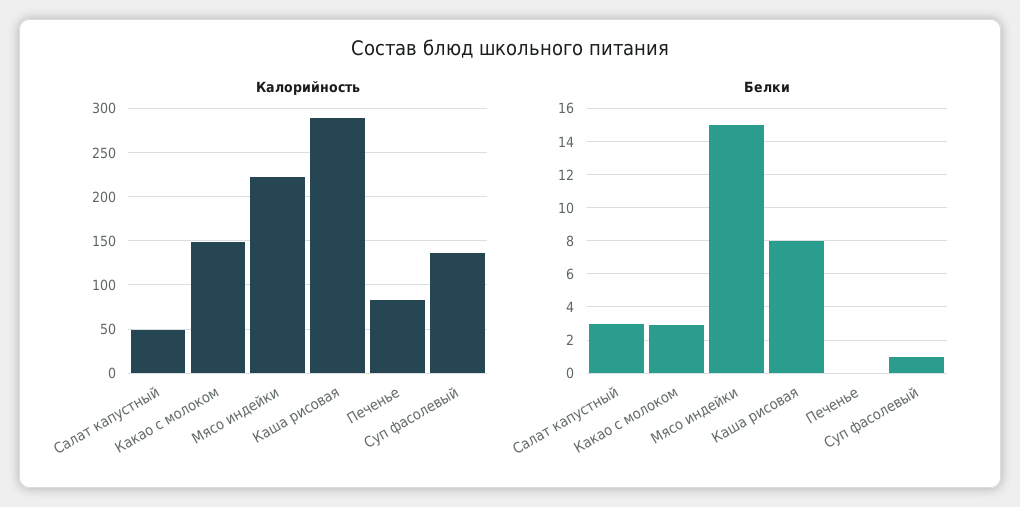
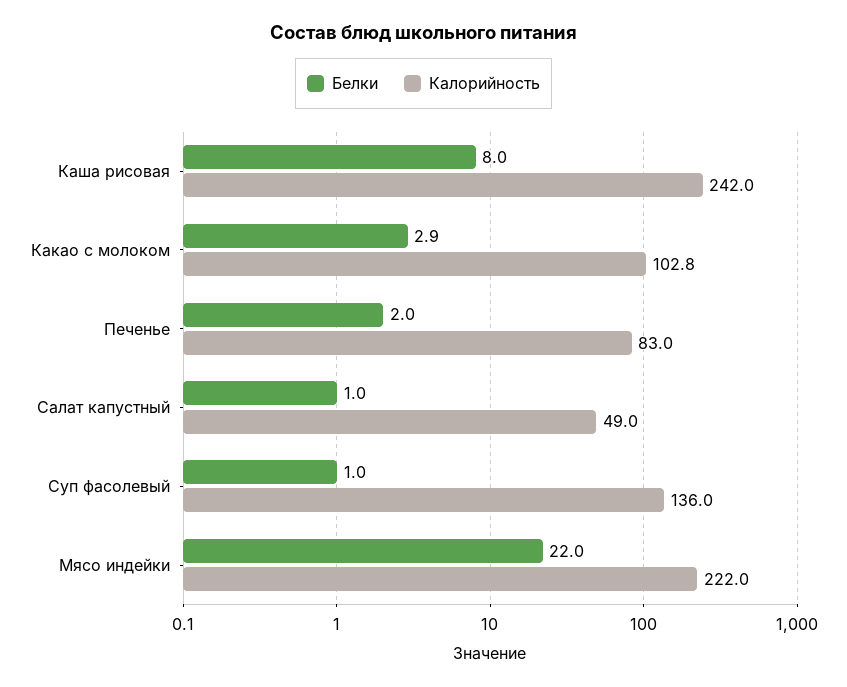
Калорийность, Какао с молоком: 150 -> 102.8
Калорийность, Каша рисовая: 290 -> 242
Белки, Салат капустный: 3 -> 1
Белки, Мясо индейки: 15 -> 22
Белки, Печенье: 0 -> 2

